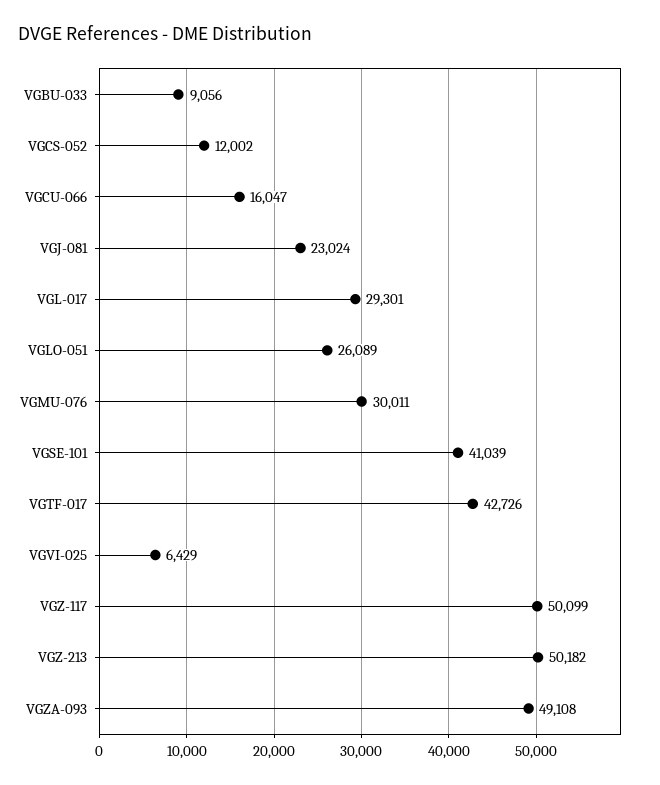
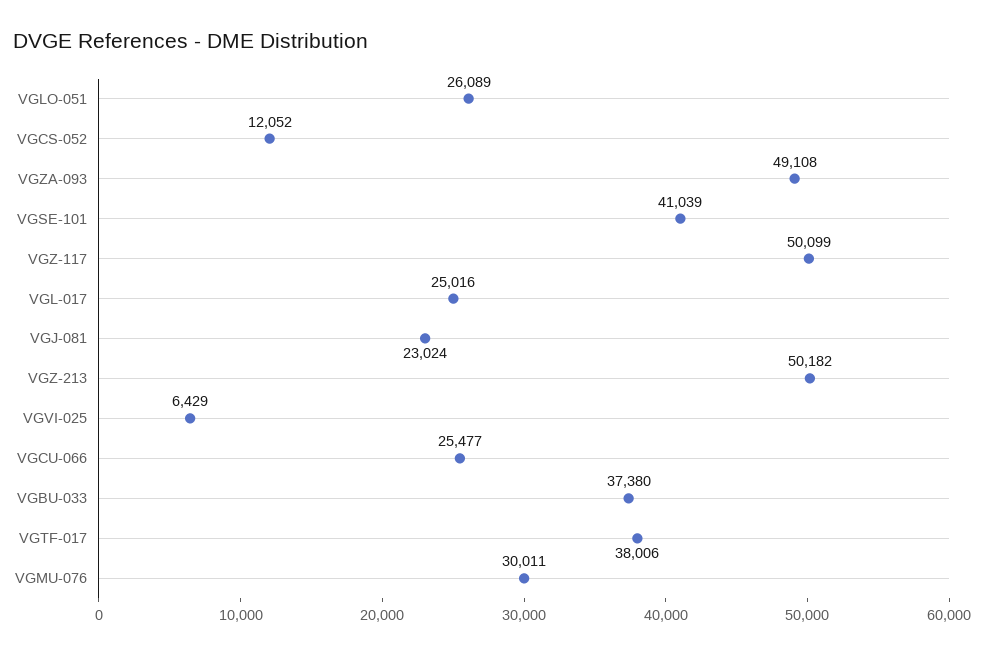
VGBU-033: 9056 -> 37380
VGCS-052: 12002 -> 12052
VGCU-066: 16047 -> 25477
VGL-017: 29301 -> 25016
VGTF-017: 42726 -> 38006

